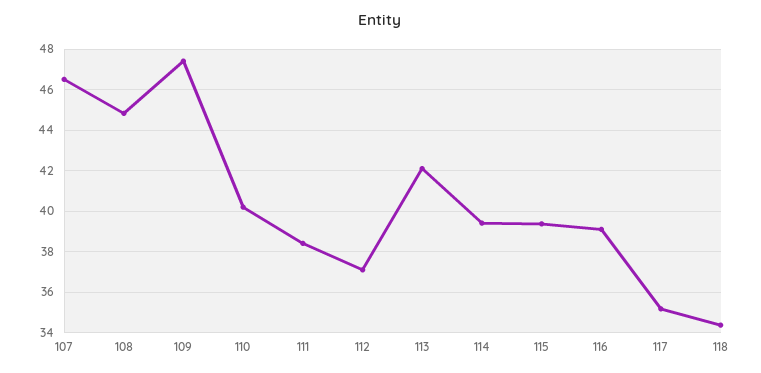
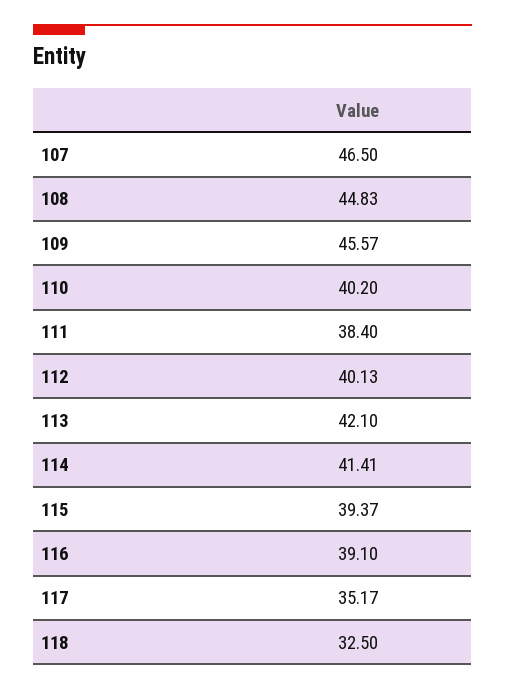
109: 47.5 -> 45.57
112: 37 -> 40.13
114: 39.5 -> 41.41
118: 34.5 -> 32.5

